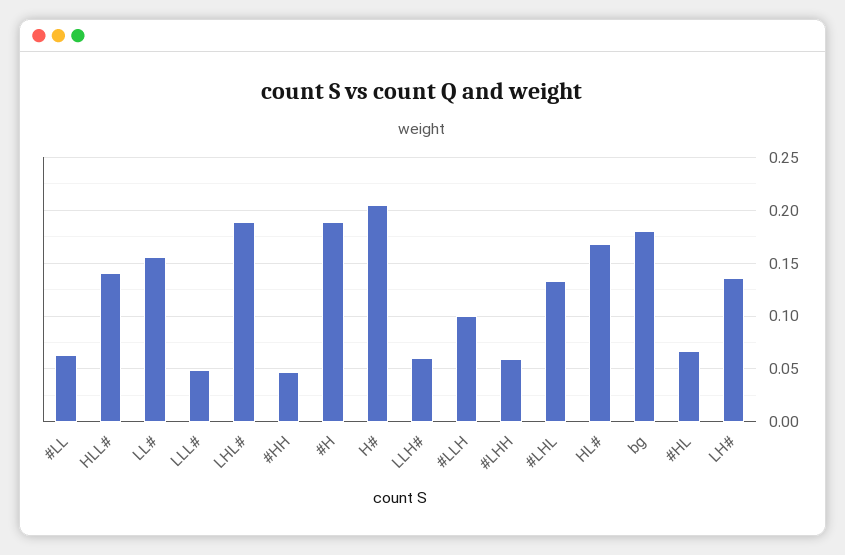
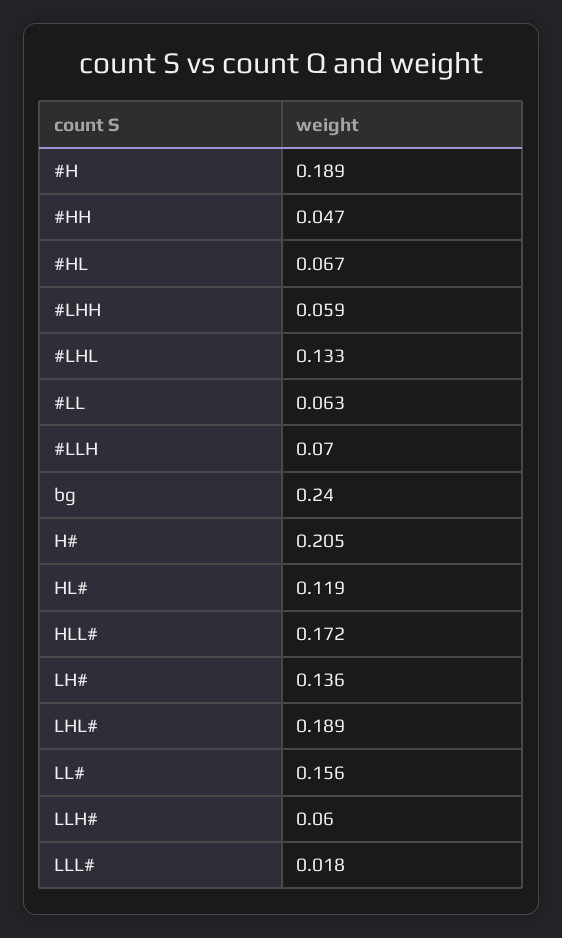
HLL#: 0.14 -> 0.172
LLL#: 0.05 -> 0.018
#LLH: 0.1 -> 0.07
HL#: 0.17 -> 0.119
bg: 0.18 -> 0.24

